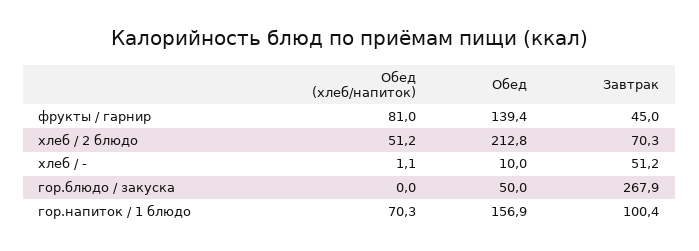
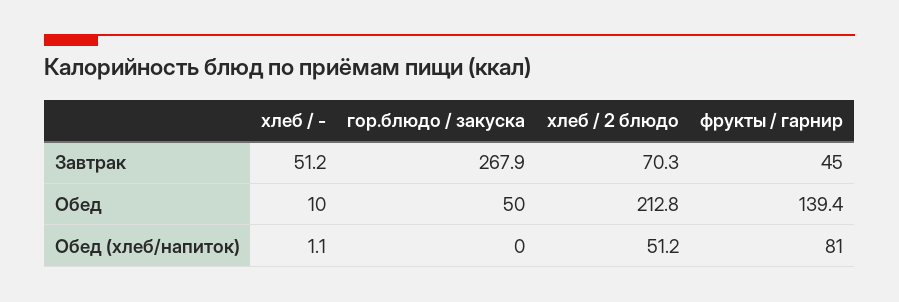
Обед (хлеб/напиток), гор.напиток / 1 блюдо: 70.3 -> none
Обед, гор.напиток / 1 блюдо: 156.9 -> none
Завтрак, гор.напиток / 1 блюдо: 100.4 -> none

